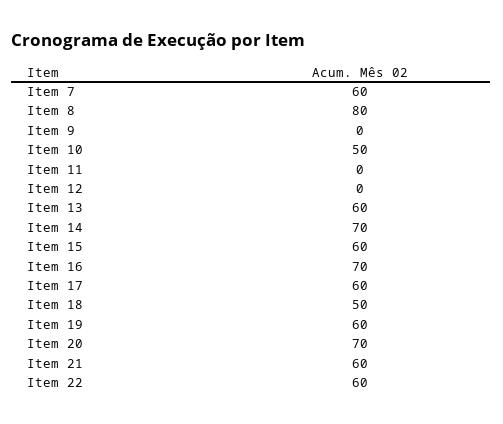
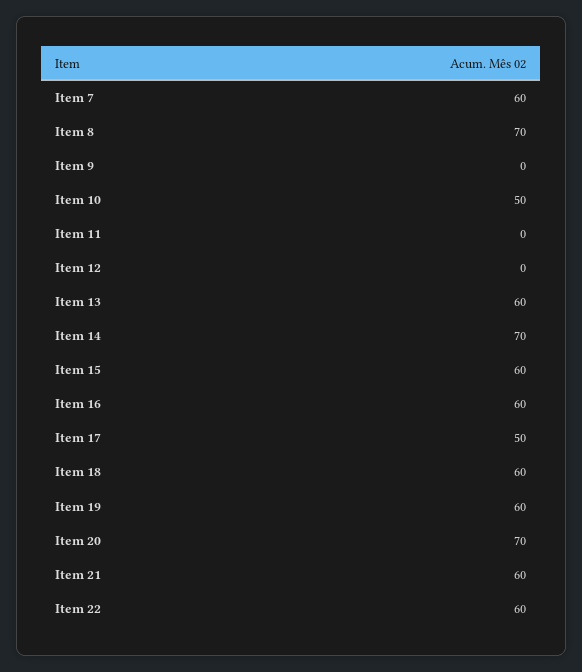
Item 8: 80 -> 70
Item 16: 70 -> 60
Item 17: 60 -> 50
Item 18: 50 -> 60

